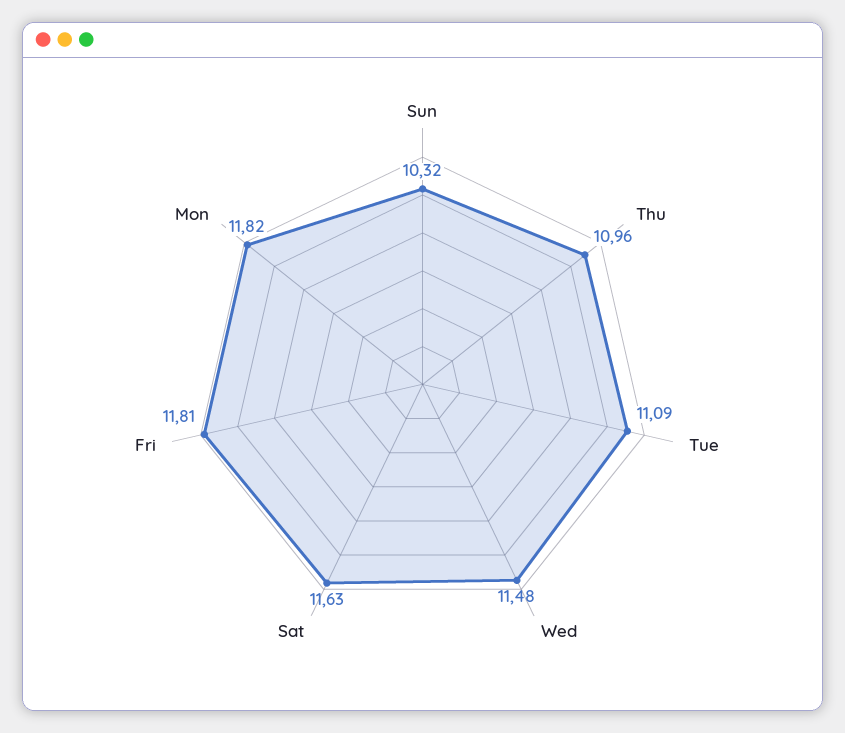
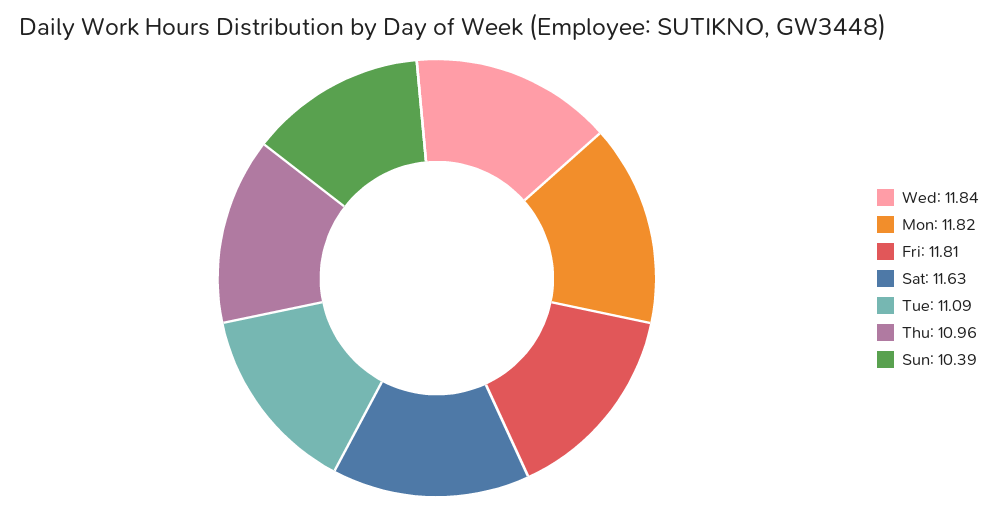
Sun: 10.32 -> 10.39
Wed: 11.48 -> 11.84

